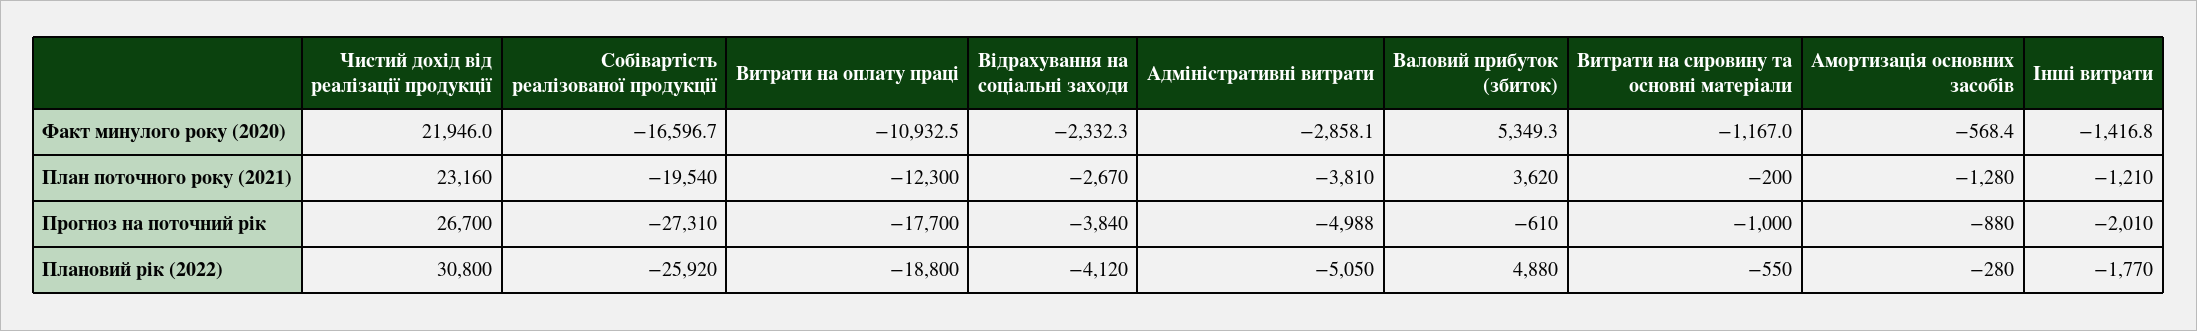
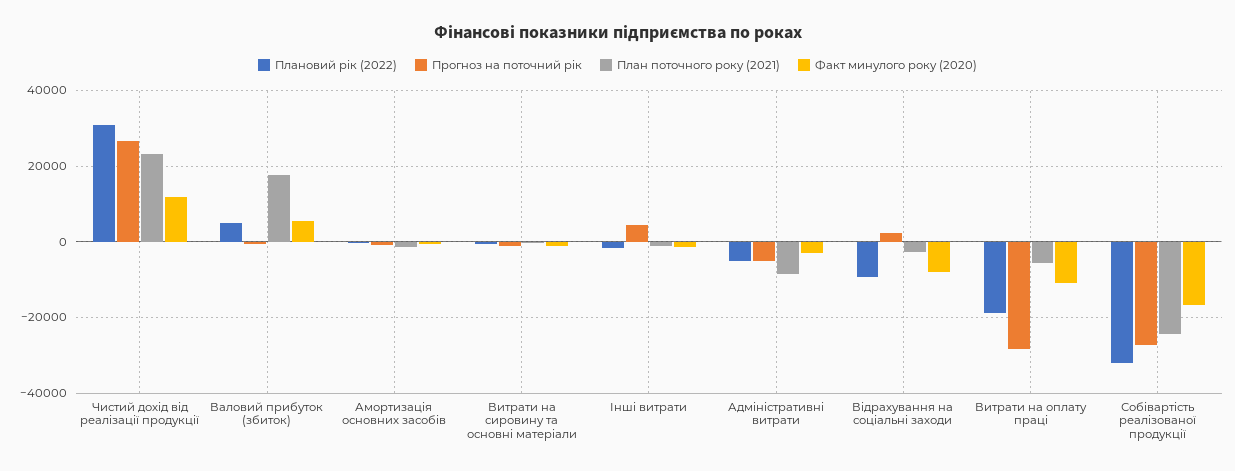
Факт минулого року (2020), Чистий дохід від реалізації продукції: 21946 -> 12000
Факт минулого року (2020), Відрахування на соціальні заходи: -2332.3 -> -8000
План поточного року (2021), Собівартість реалізованої продукції: -19540 -> -24000
План поточного року (2021), Витрати на оплату праці: -12300 -> -6000
План поточного року (2021), Адміністративні витрати: -3810 -> -8000
План поточного року (2021), Валовий прибуток (збиток): 3620 -> 18000
Прогноз на поточний рік, Витрати на оплату праці: -17700 -> -28000
Прогноз на поточний рік, Відрахування на соціальні заходи: -3840 -> 2000
Прогноз на поточний рік, Інші витрати: -2010 -> 4000
Плановий рік (2022), Собівартість реалізованої продукції: -25920 -> -32000
Плановий рік (2022), Відрахування на соціальні заходи: -4120 -> -10000

